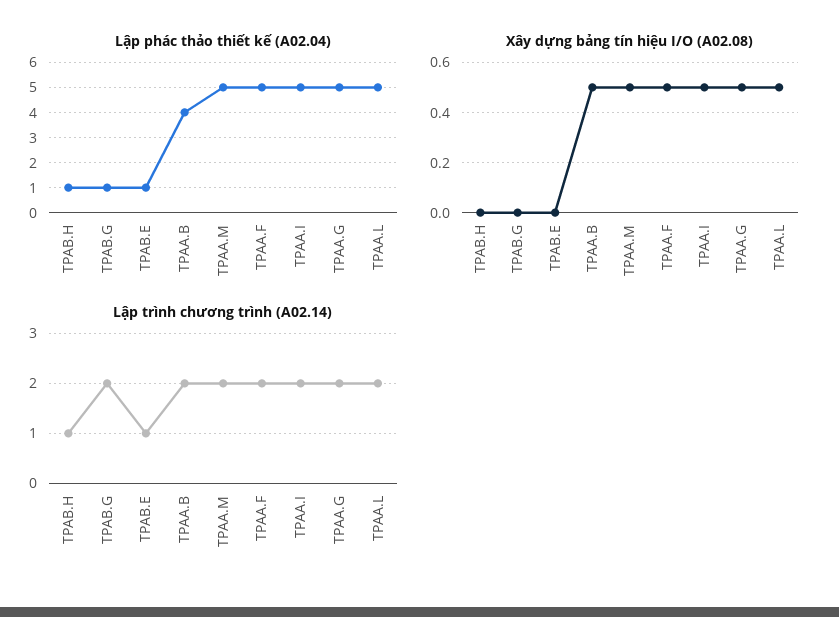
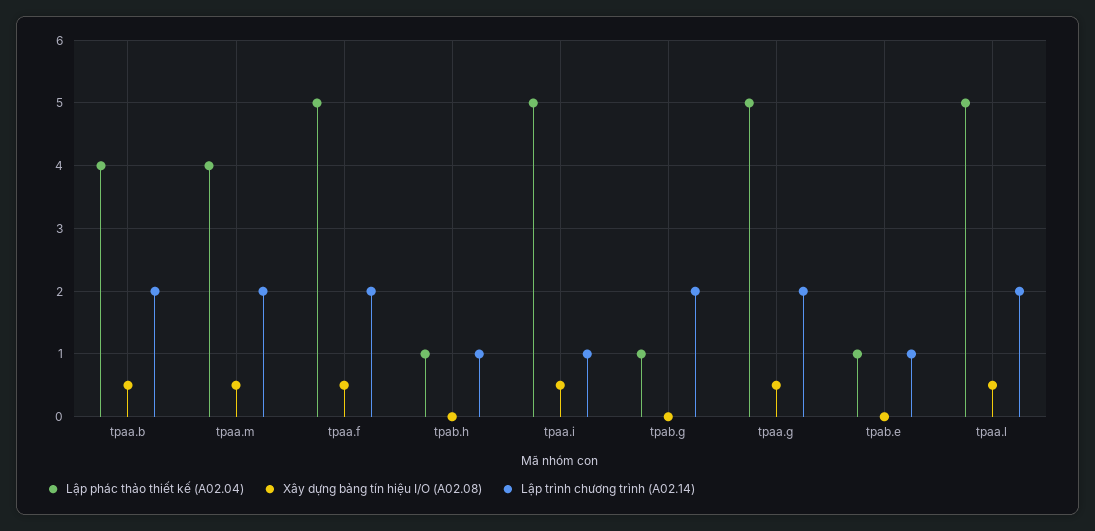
Lập phác thảo thiết kế (A02.04), TPAA.M: 5 -> 4
Lập trình chương trình (A02.14), TPAA.I: 2 -> 1

